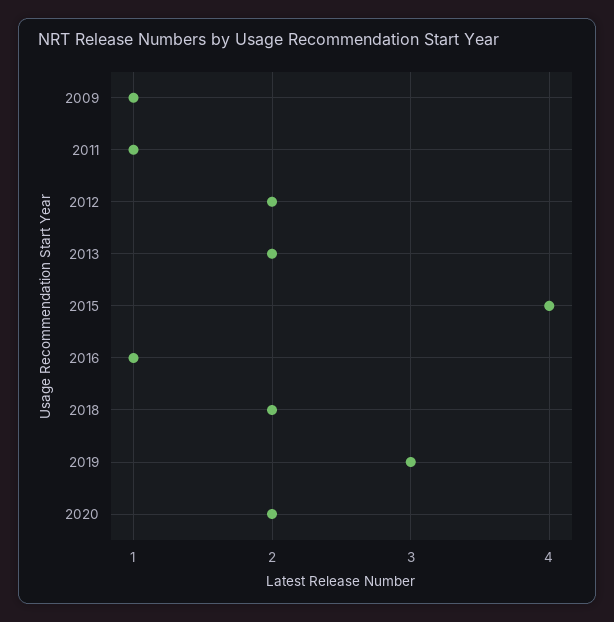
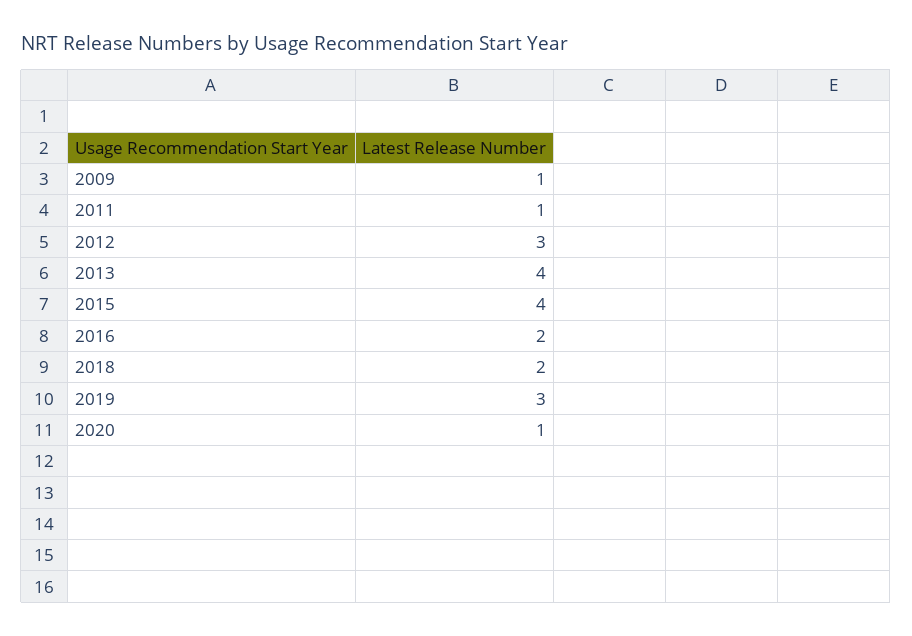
2012: 2 -> 3
2013: 2 -> 4
2016: 1 -> 2
2020: 2 -> 1

